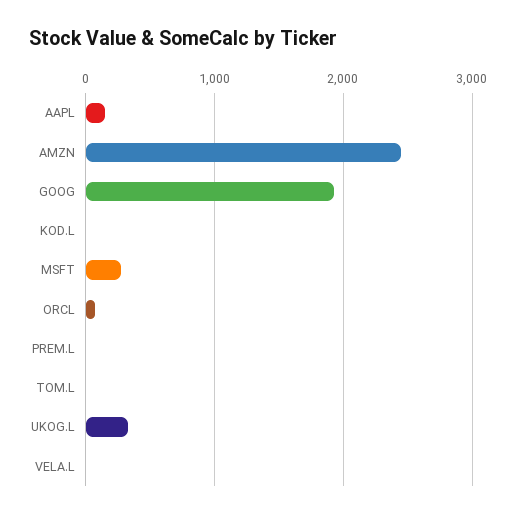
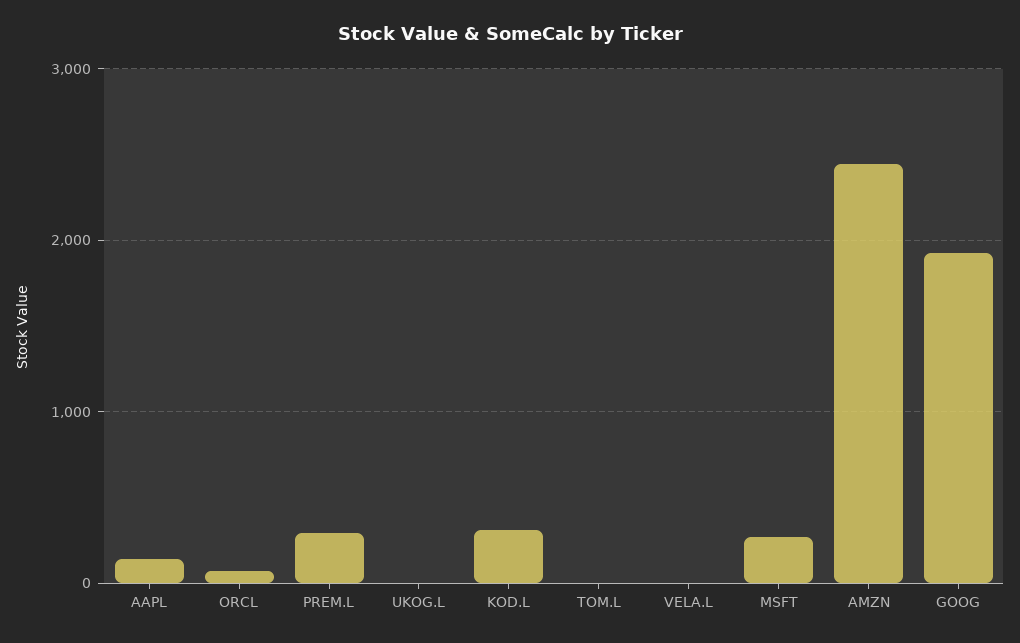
KOD.L: 0 -> 300
PREM.L: 0 -> 300
UKOG.L: 300 -> 0

